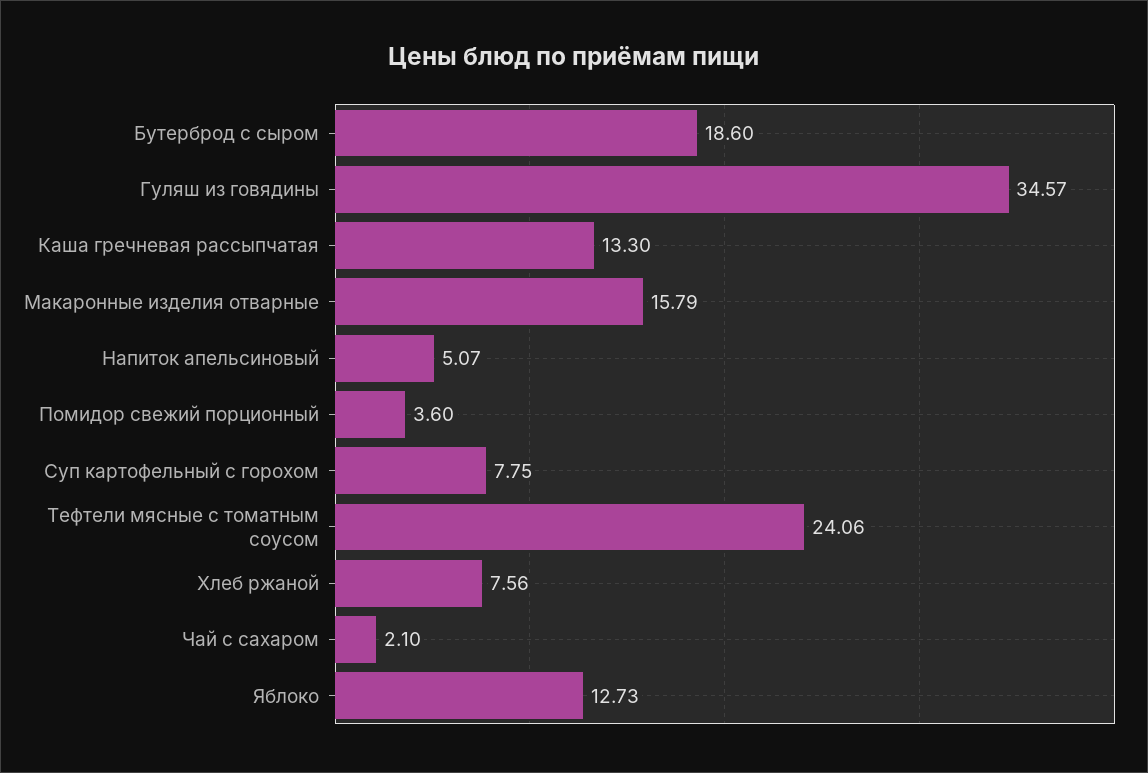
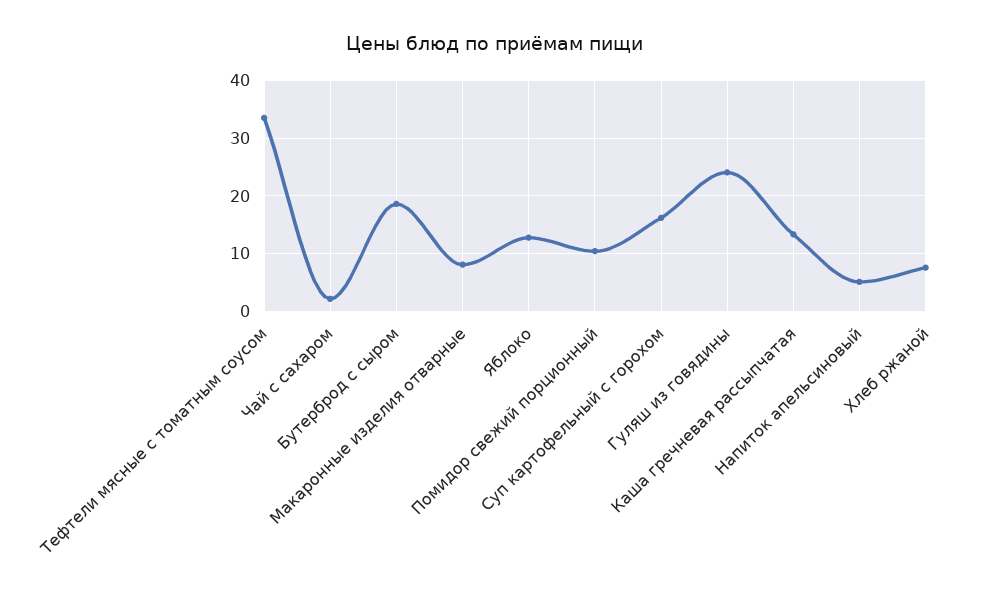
Гуляш из говядины: 34.57 -> 24
Макаронные изделия отварные: 15.79 -> 8
Помидор свежий порционный: 3.6 -> 10
Суп картофельный с горохом: 7.75 -> 16
Тефтели мясные с томатным соусом: 24.06 -> 34

